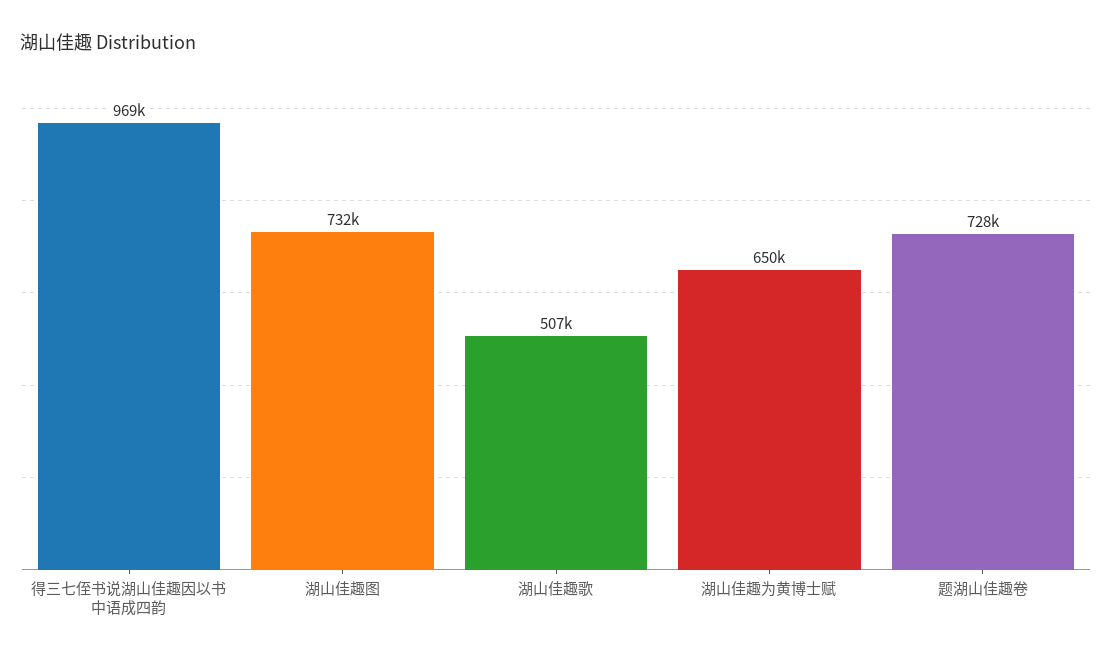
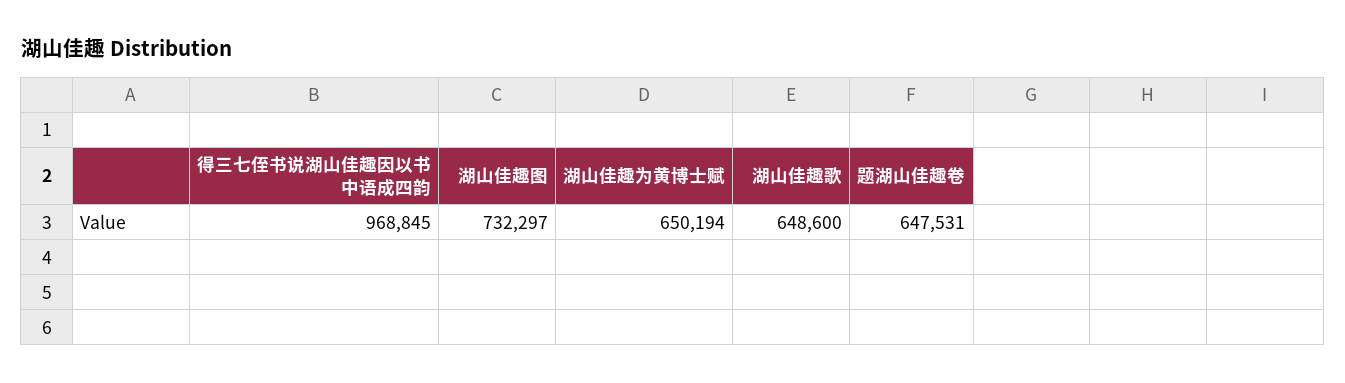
湖山佳趣歌: 507000 -> 648600
题湖山佳趣卷: 728000 -> 647531

